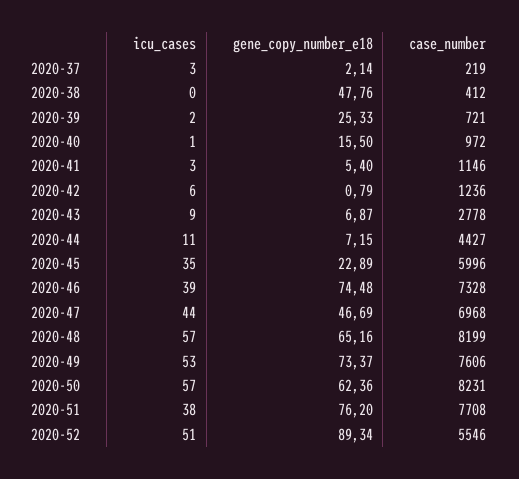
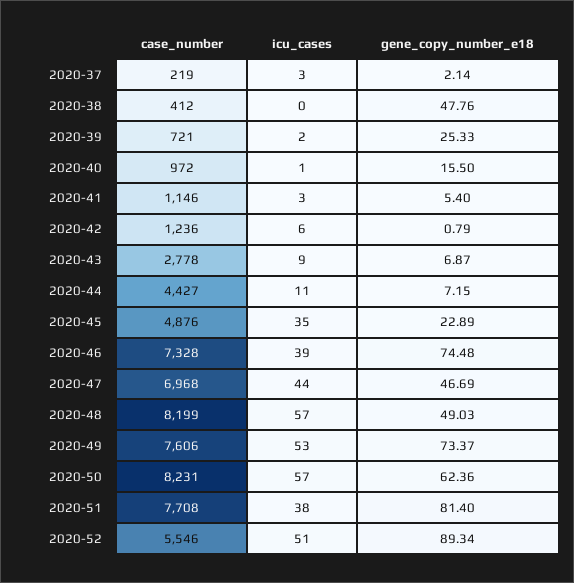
case_number, 2020-45: 5996 -> 4876
gene_copy_number_e18, 2020-48: 65.16 -> 49.03
gene_copy_number_e18, 2020-51: 76.2 -> 81.4

